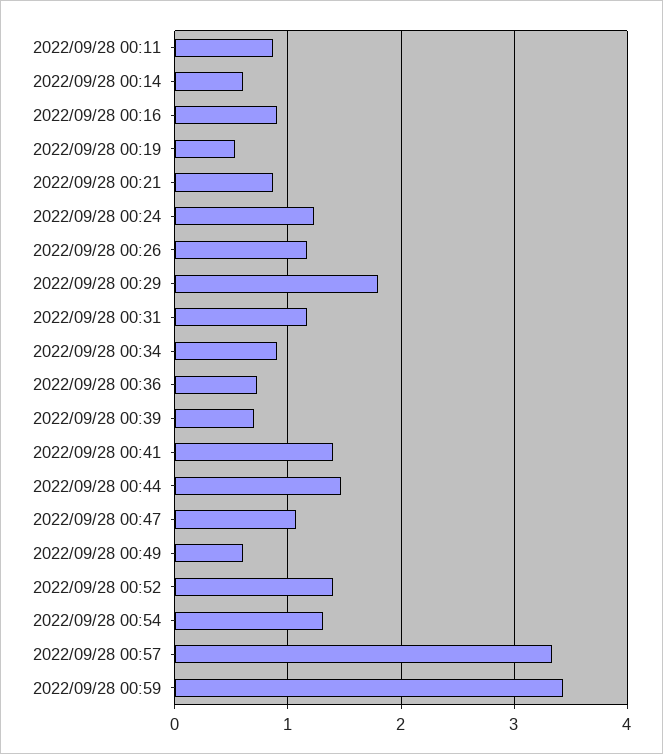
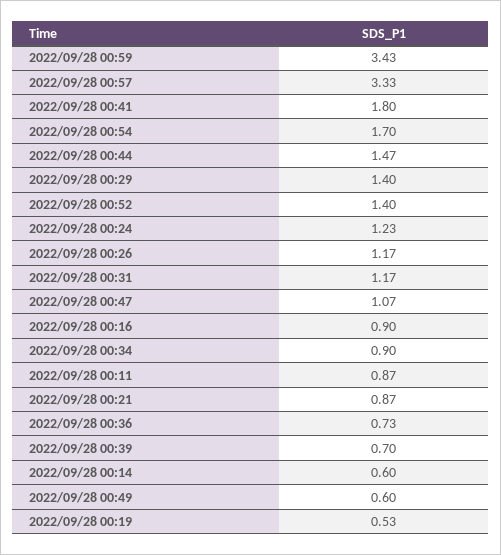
2022/09/28 00:29: 1.8 -> 1.4
2022/09/28 00:41: 1.4 -> 1.8
2022/09/28 00:54: 1.3 -> 1.7

